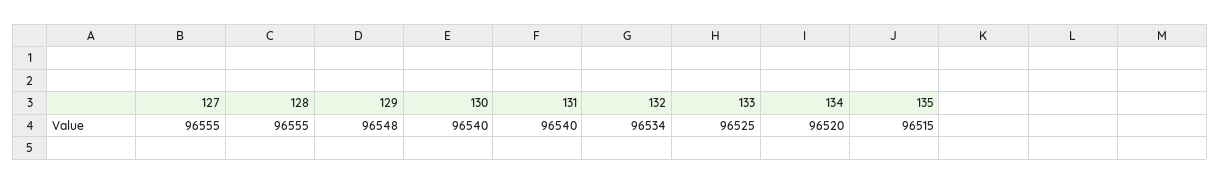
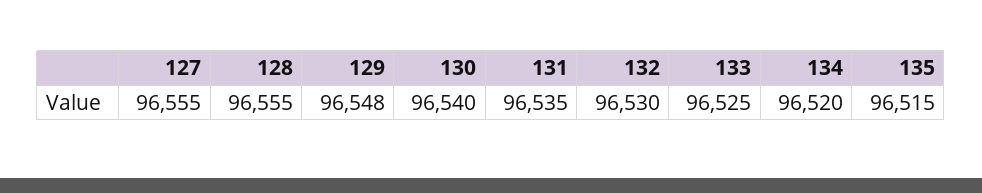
131: 96540 -> 96535
132: 96534 -> 96530

